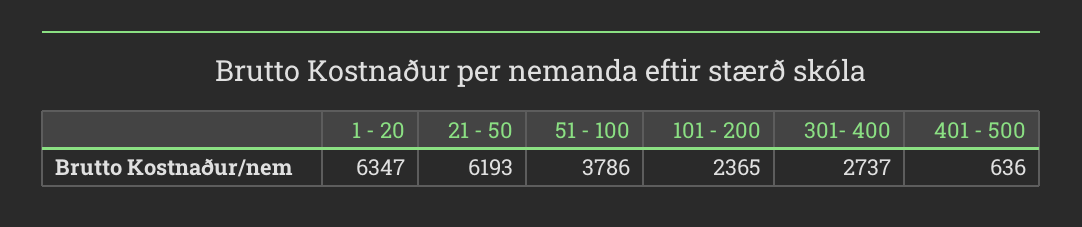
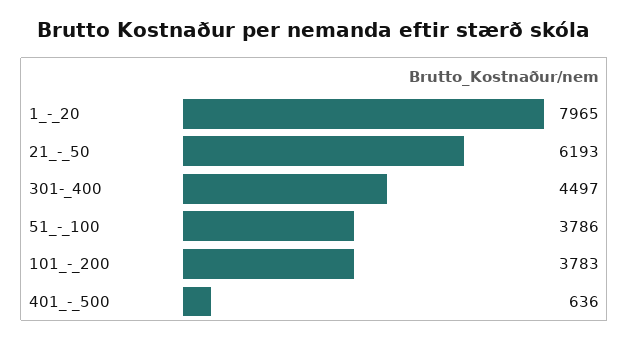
1 - 20: 6347 -> 7965
101 - 200: 2365 -> 3783
301- 400: 2737 -> 4497

